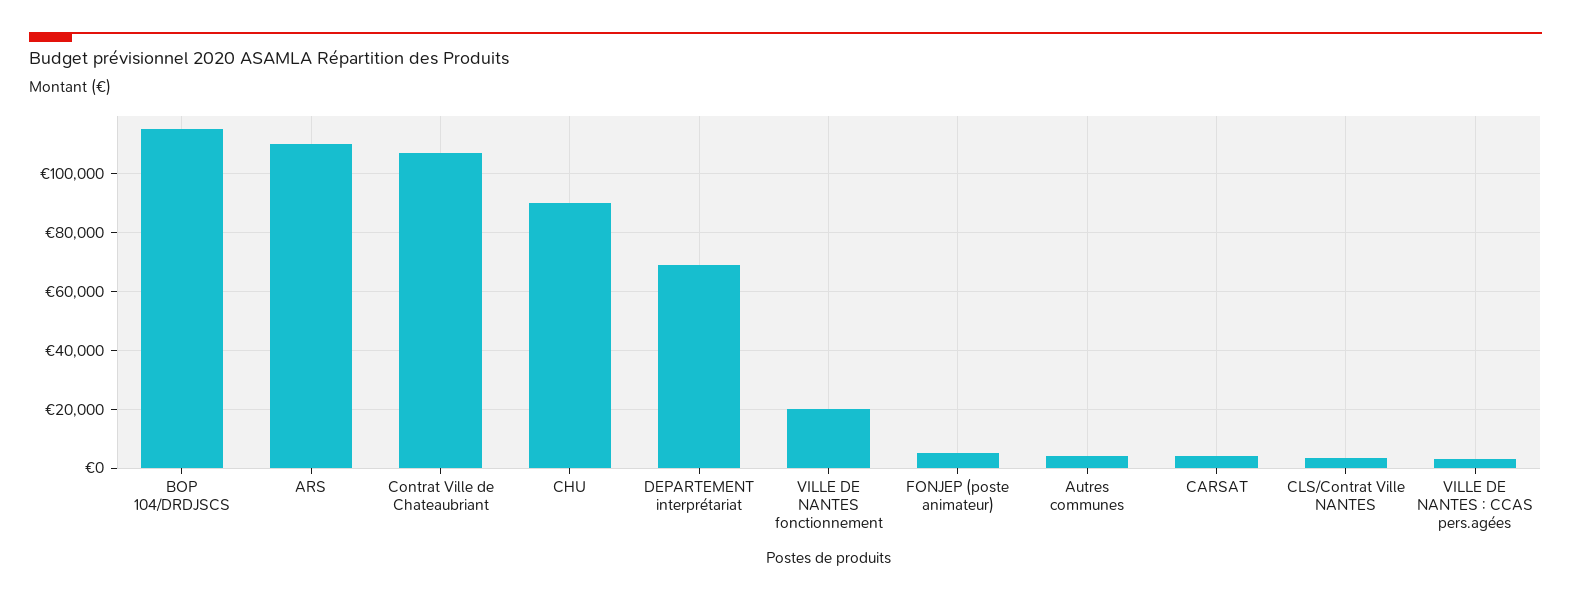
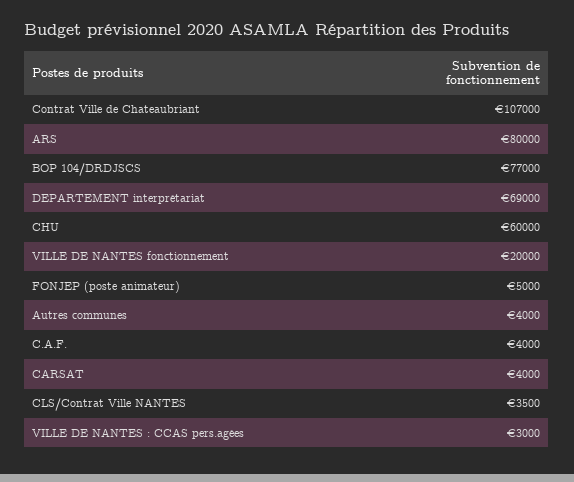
BOP 104/DRDJSCS: 115000 -> 77000
ARS: 110000 -> 80000
CHU: 90000 -> 60000
C.A.F.: none -> 4000

